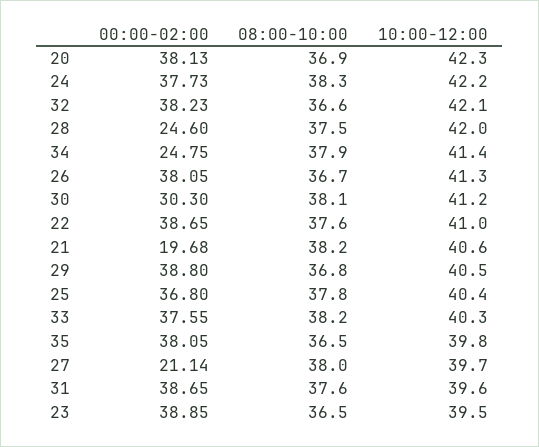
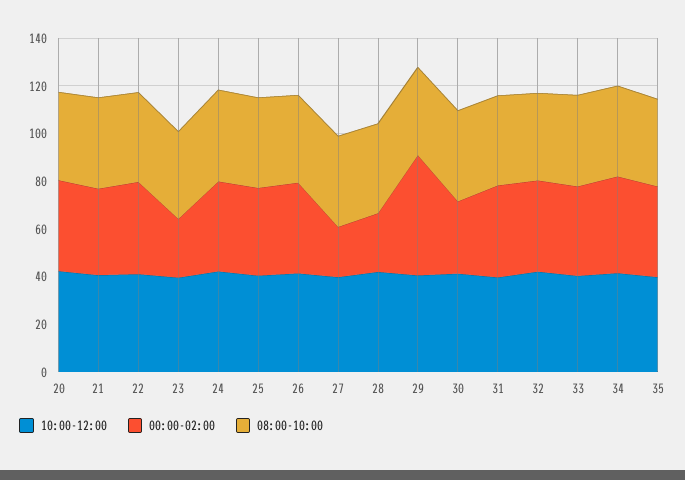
00:00-02:00, 34: 24.75 -> 40
00:00-02:00, 21: 19.68 -> 35
00:00-02:00, 29: 38.8 -> 50
00:00-02:00, 23: 38.85 -> 25

